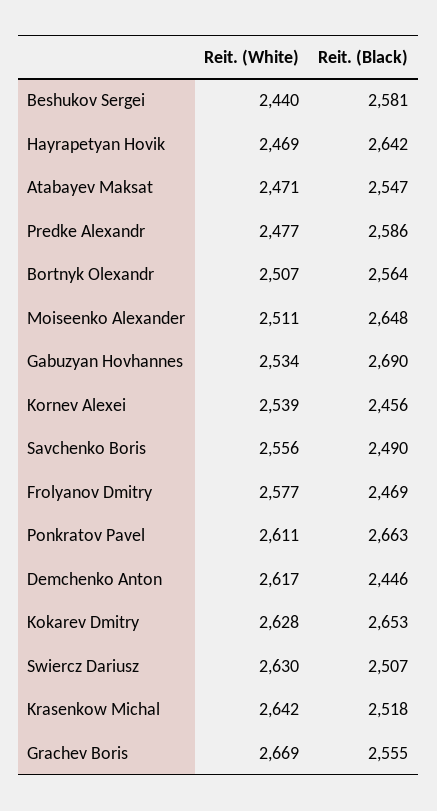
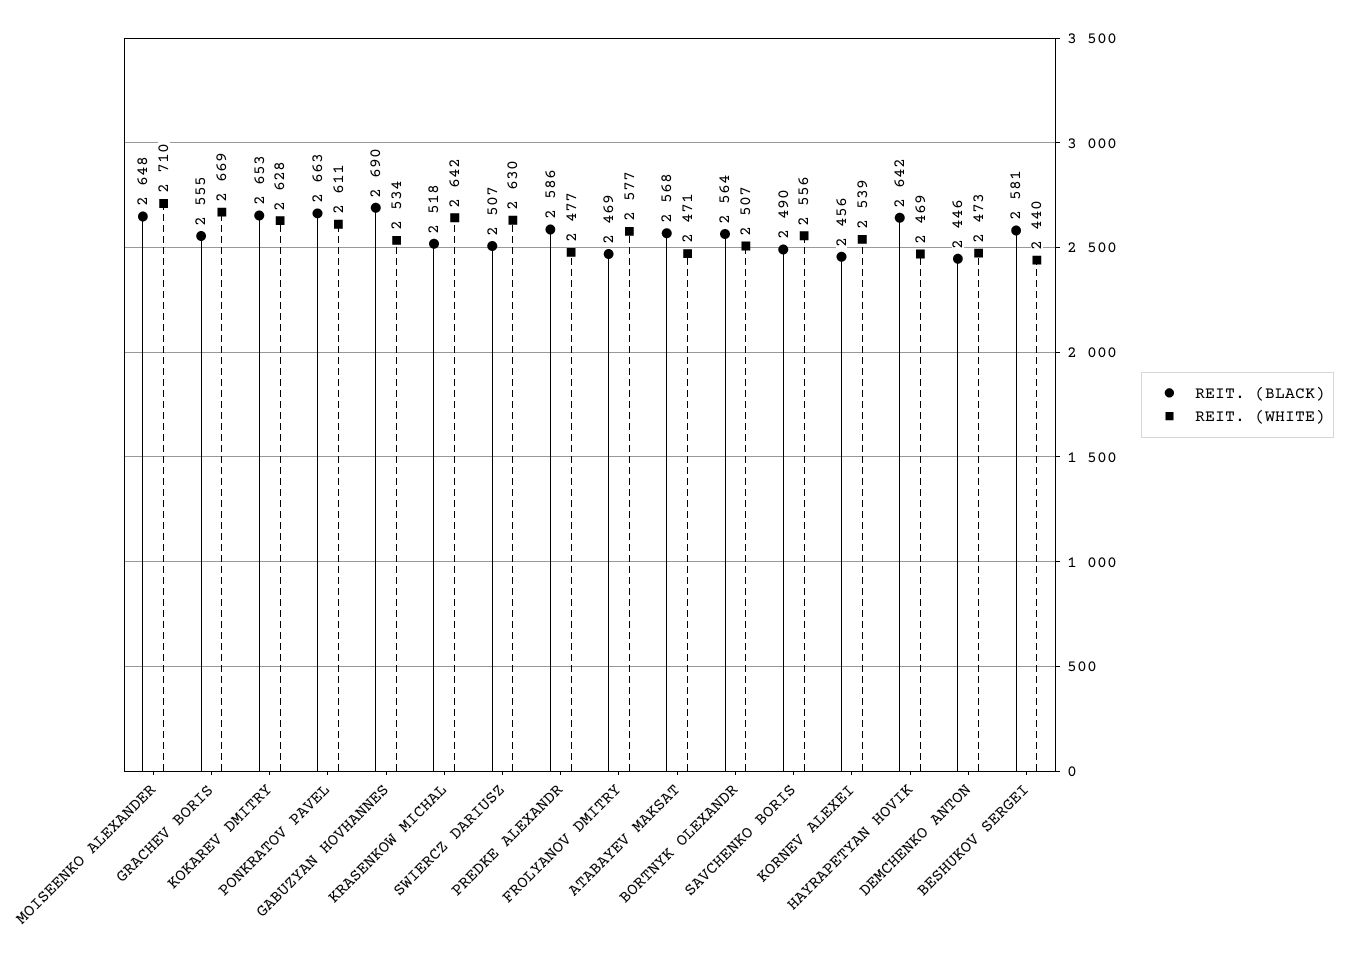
Reit. (Black), Atabayev Maksat: 2547 -> 2568
Reit. (White), Moiseenko Alexander: 2511 -> 2710
Reit. (White), Demchenko Anton: 2617 -> 2473

